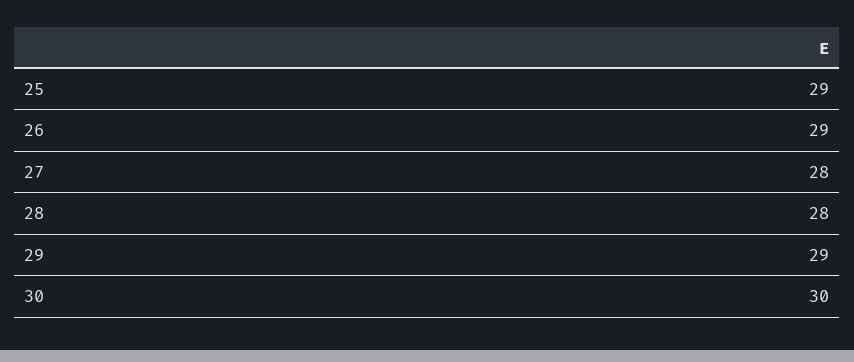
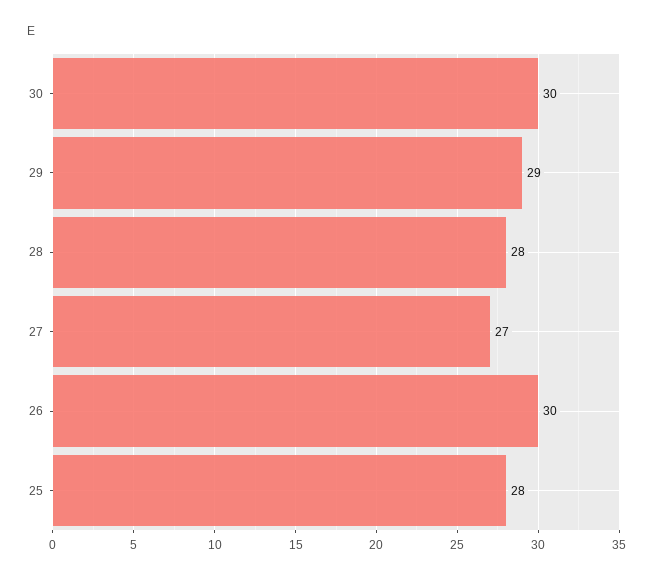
25: 29 -> 28
26: 29 -> 30
27: 28 -> 27

